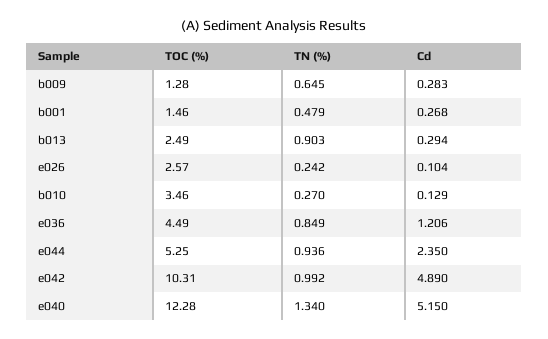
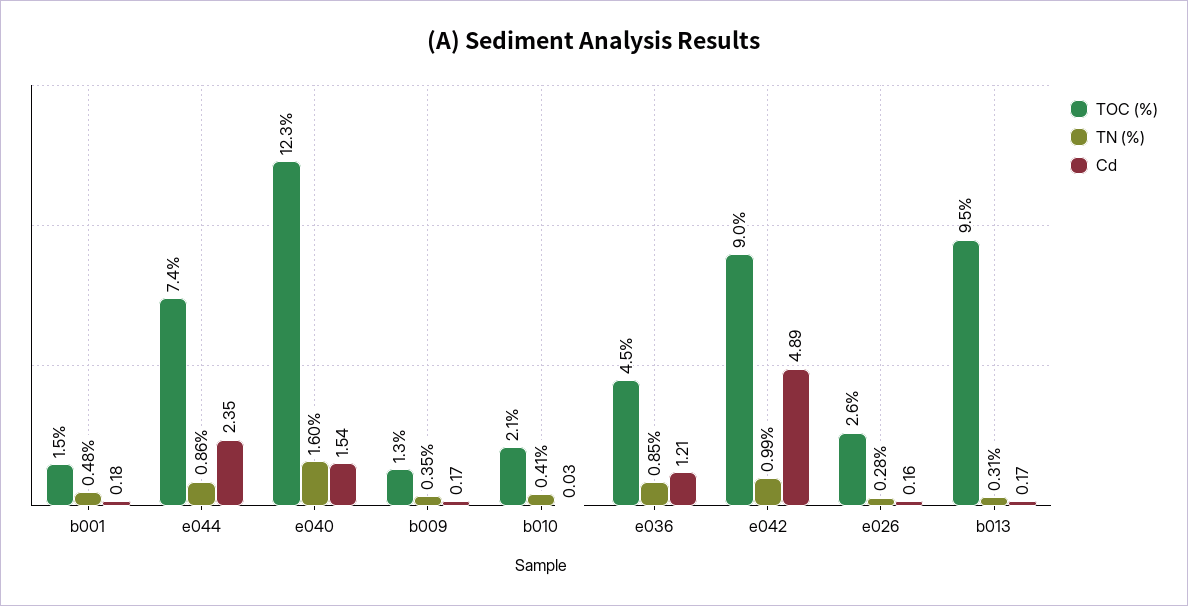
TN (%), b009: 0.645 -> 0.35
Cd, b009: 0.283 -> 0.17
Cd, b001: 0.268 -> 0.18
TOC (%), b013: 2.49 -> 9.5
TN (%), b013: 0.903 -> 0.31
Cd, b013: 0.294 -> 0.17
TN (%), e026: 0.242 -> 0.28
Cd, e026: 0.104 -> 0.16
TOC (%), b010: 3.46 -> 2.1
TN (%), b010: 0.27 -> 0.41
Cd, b010: 0.129 -> 0.03
TOC (%), e044: 5.25 -> 7.4
TN (%), e044: 0.936 -> 0.86
TOC (%), e042: 10.31 -> 9
TN (%), e040: 1.34 -> 1.6
Cd, e040: 5.15 -> 1.54

